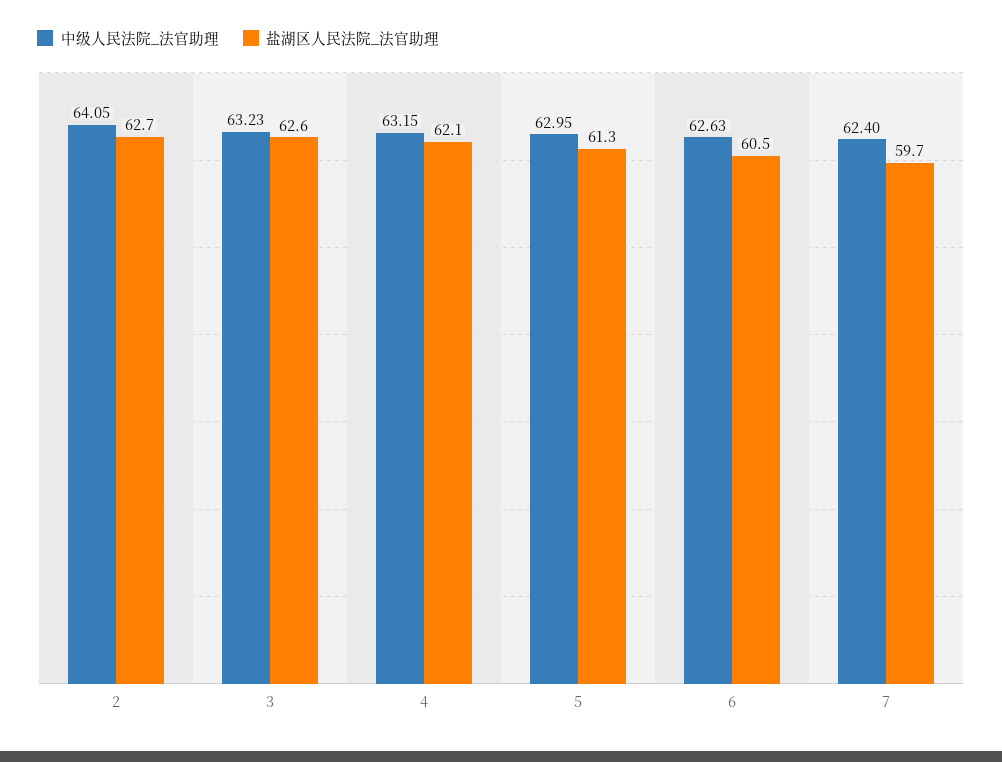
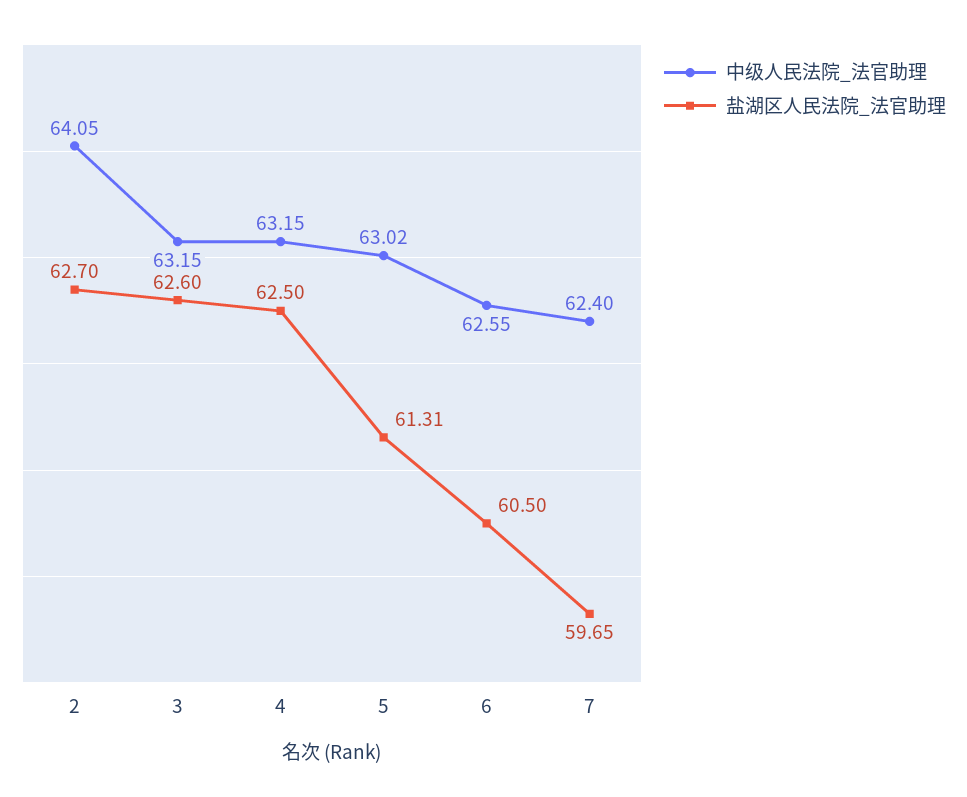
中级人民法院_法官助理, 3: 63.23 -> 63.15
盐湖区人民法院_法官助理, 4: 62.1 -> 62.5
中级人民法院_法官助理, 5: 62.95 -> 63.02
中级人民法院_法官助理, 6: 62.63 -> 62.55

